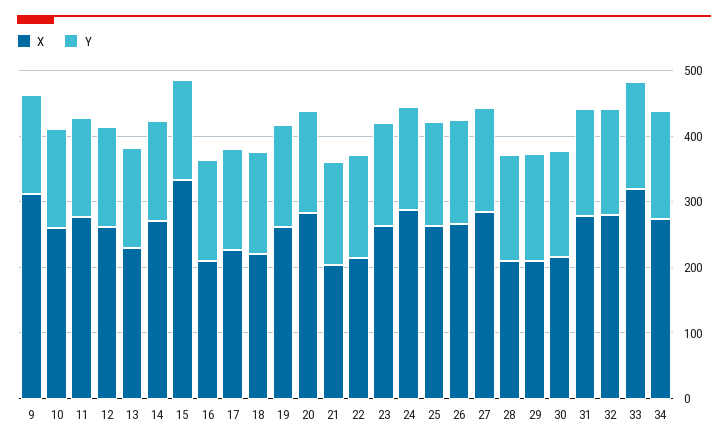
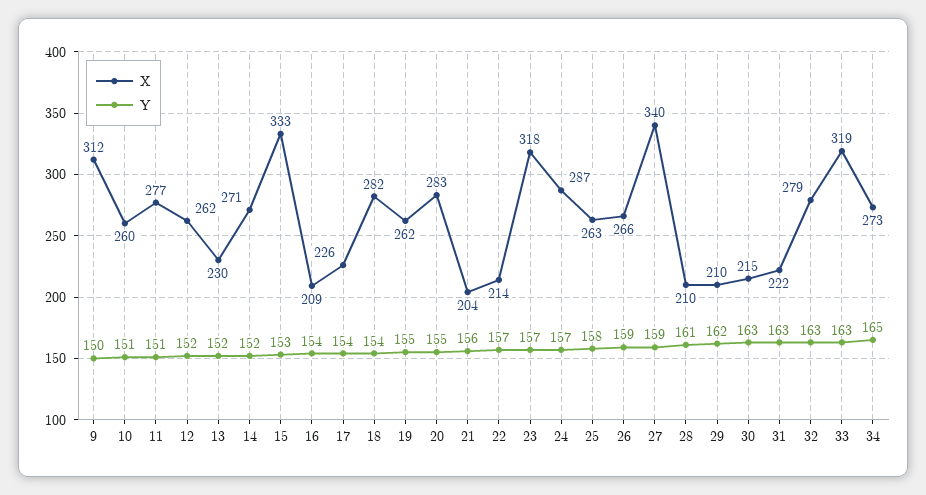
X, 18: 220 -> 282
X, 23: 260 -> 318
X, 27: 280 -> 340
X, 31: 280 -> 222

